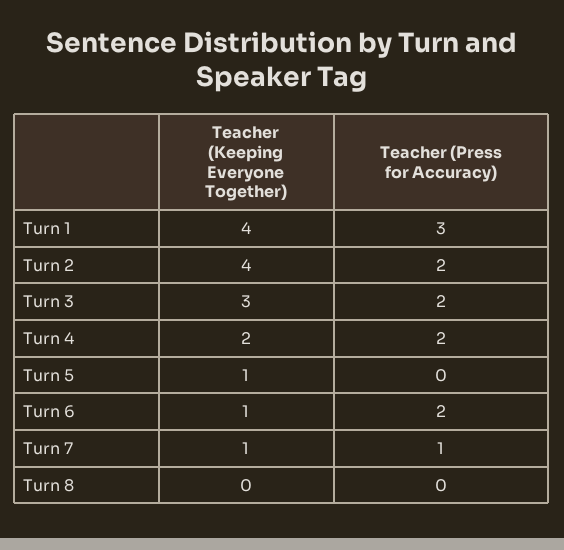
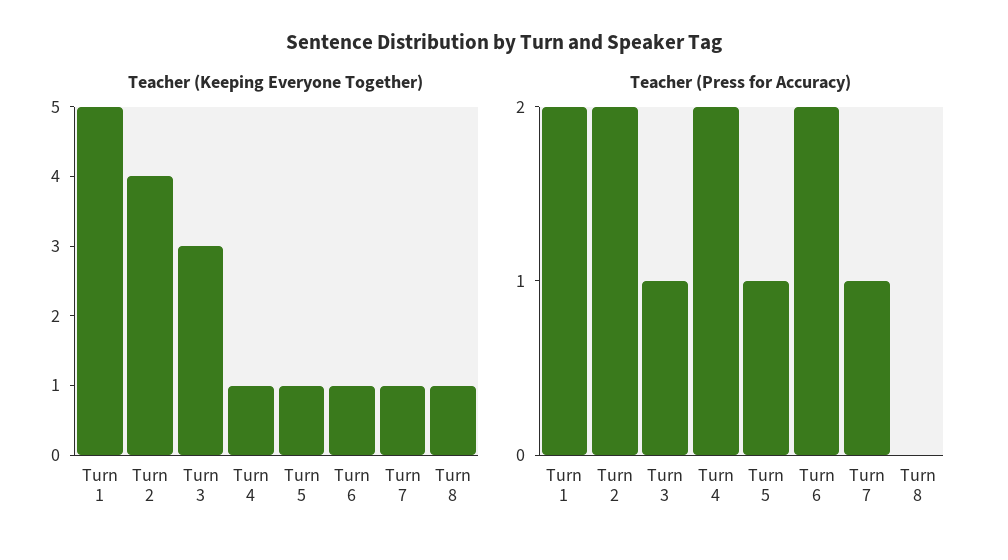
Teacher (Keeping Everyone Together), Turn 1: 4 -> 5
Teacher (Press for Accuracy), Turn 1: 3 -> 2
Teacher (Press for Accuracy), Turn 3: 2 -> 1
Teacher (Keeping Everyone Together), Turn 4: 2 -> 1
Teacher (Press for Accuracy), Turn 5: 0 -> 1
Teacher (Keeping Everyone Together), Turn 8: 0 -> 1

